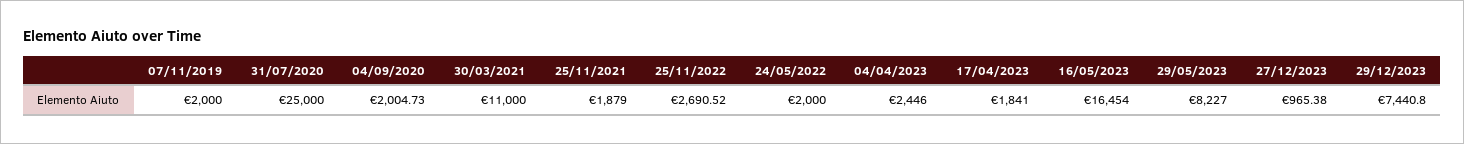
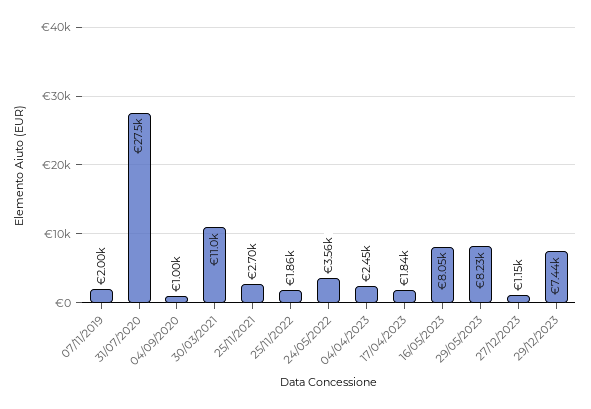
31/07/2020: 25000 -> 27500
04/09/2020: 2004.73 -> 1000
25/11/2021: 1879 -> 2700
25/11/2022: 2690.52 -> 1860
24/05/2022: 2000 -> 3560
16/05/2023: 16454 -> 8050
27/12/2023: 965.38 -> 1150

